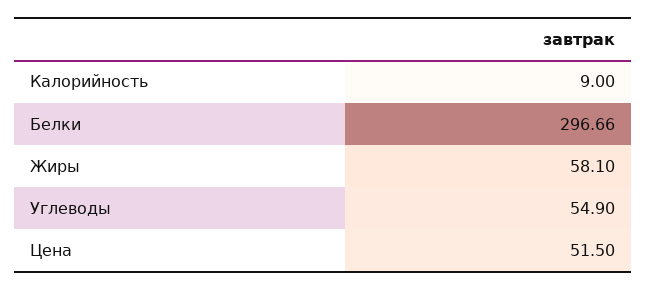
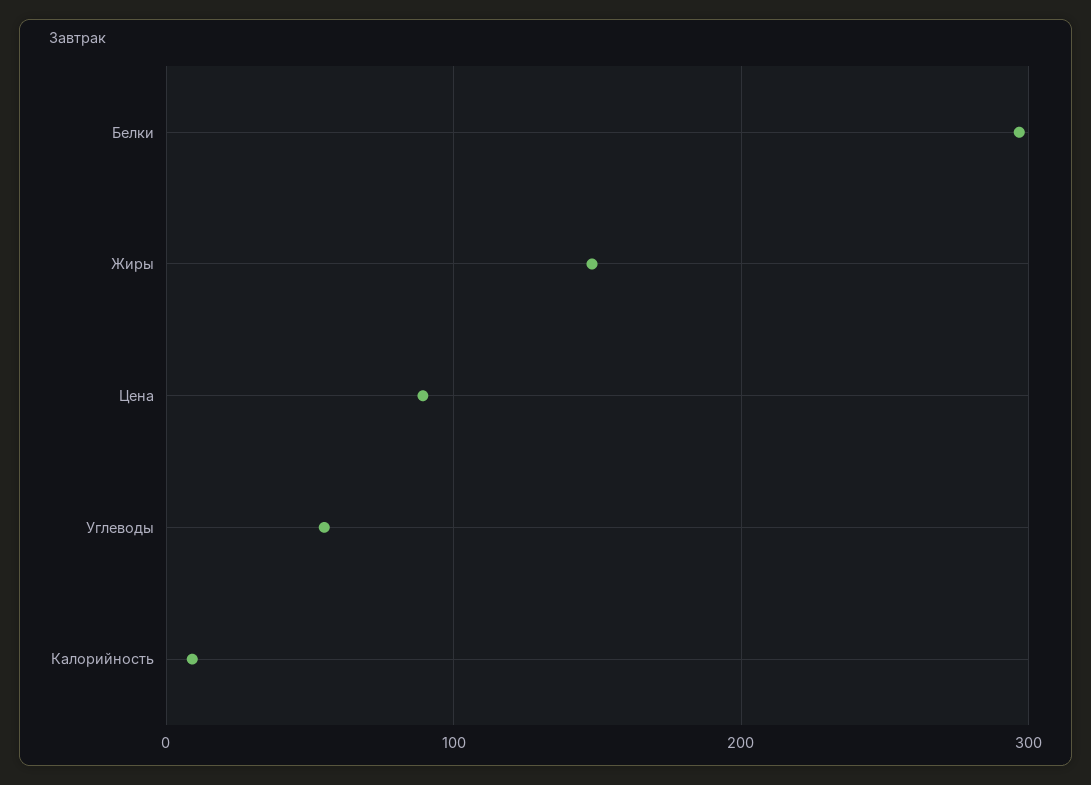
Жиры: 58.1 -> 150
Цена: 51.5 -> 90

